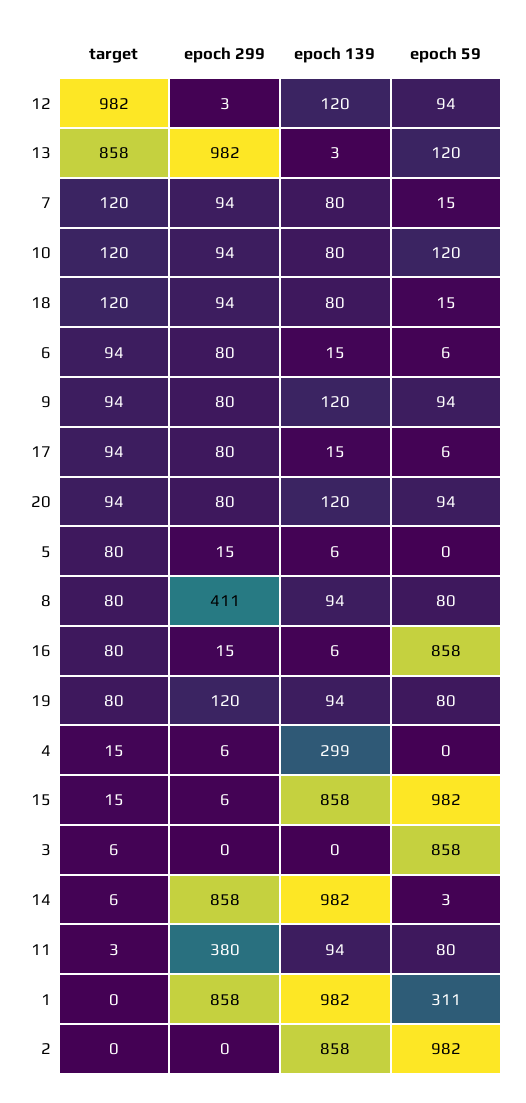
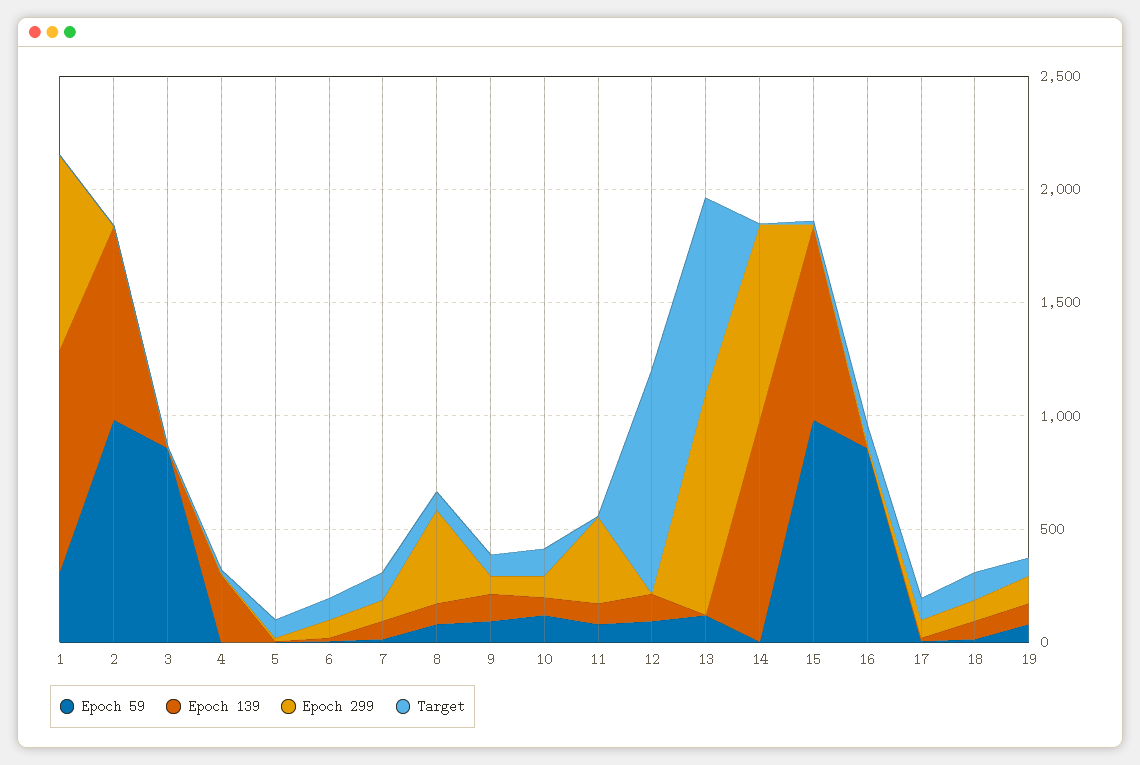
target, 20: 94 -> none
epoch 299, 20: 80 -> none
epoch 139, 20: 120 -> none
epoch 59, 20: 94 -> none

